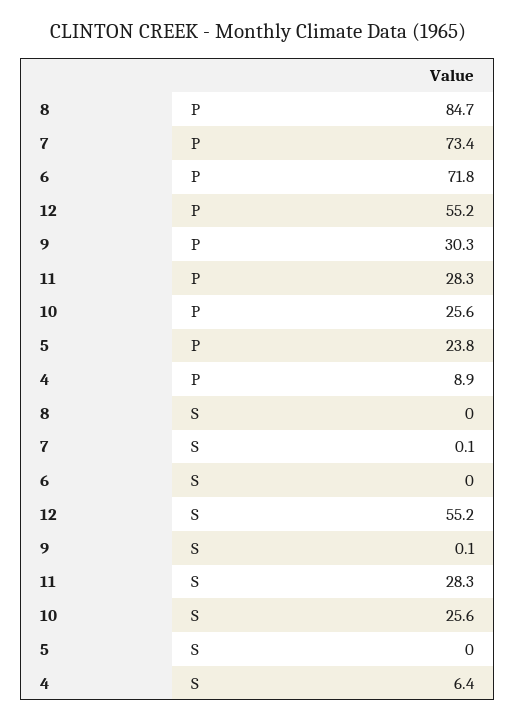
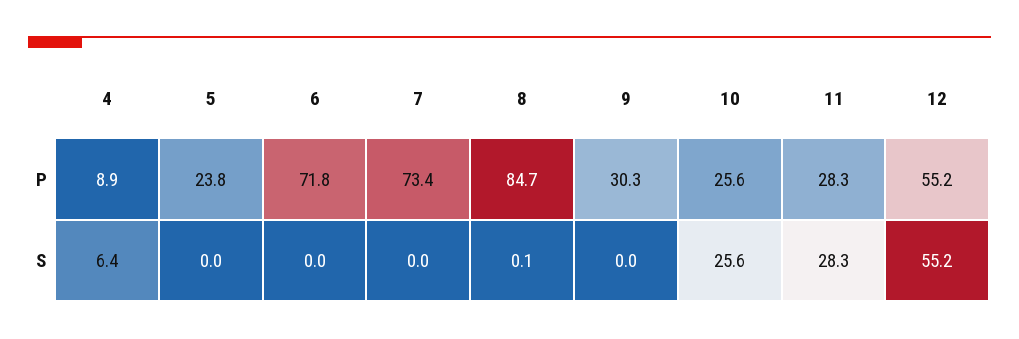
8, S: 0 -> 0.1
7, S: 0.1 -> 0
9, S: 0.1 -> 0

